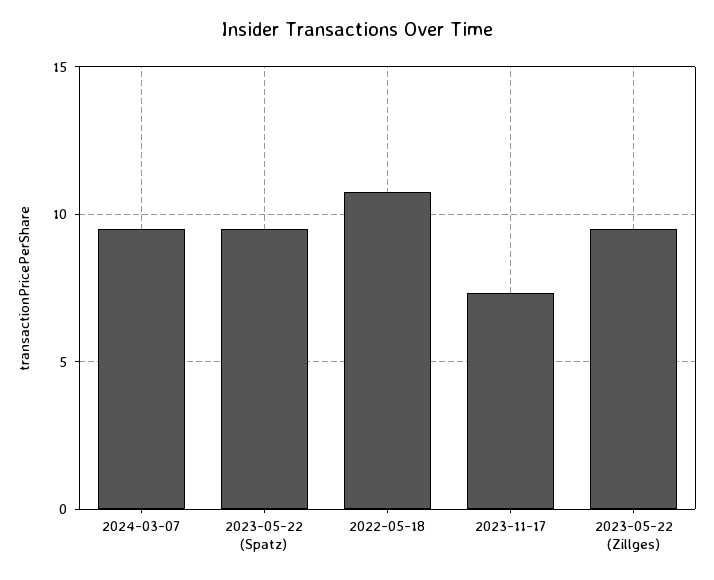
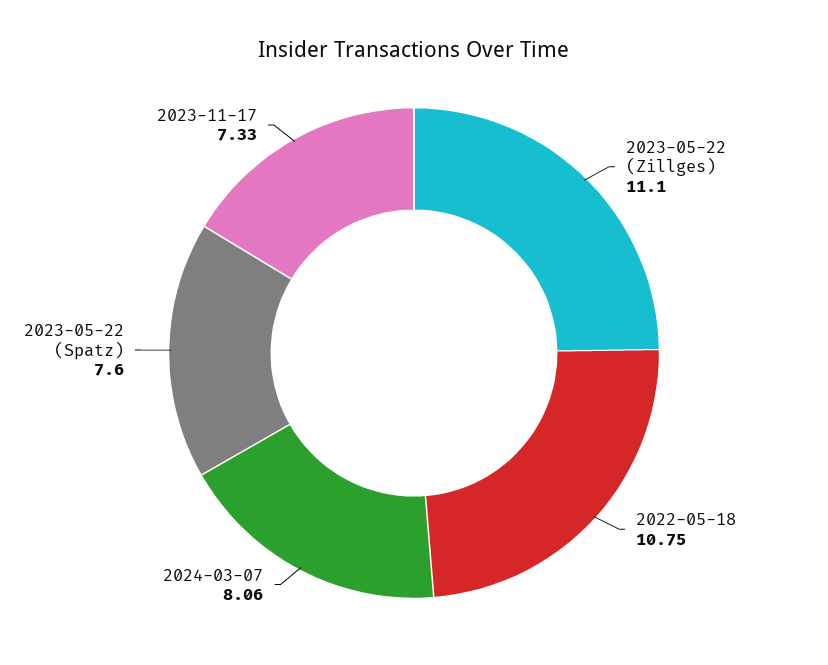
2024-03-07: 9.5 -> 8.06
2023-05-22 (Spatz): 9.5 -> 7.6
2023-05-22 (Zillges): 9.5 -> 11.1

